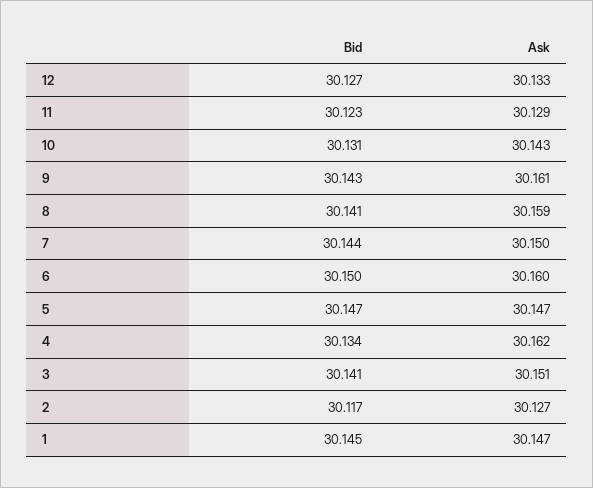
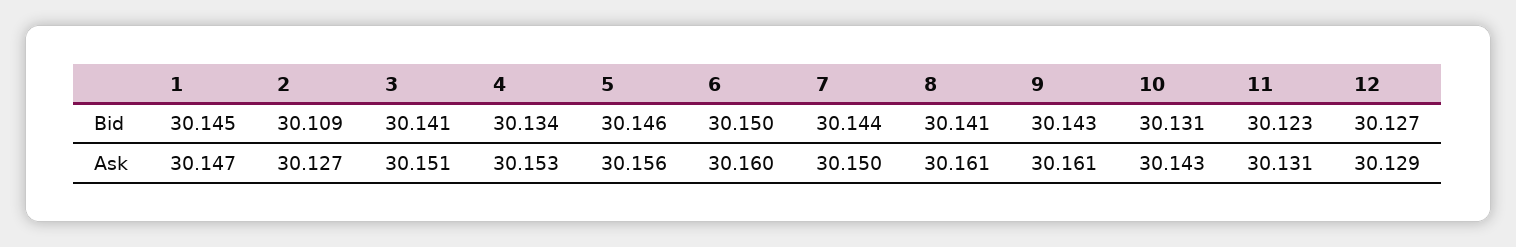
Ask, 12: 30.133 -> 30.129
Ask, 11: 30.129 -> 30.131
Ask, 8: 30.159 -> 30.161
Bid, 5: 30.147 -> 30.146
Ask, 5: 30.147 -> 30.156
Ask, 4: 30.162 -> 30.153
Bid, 2: 30.117 -> 30.109

